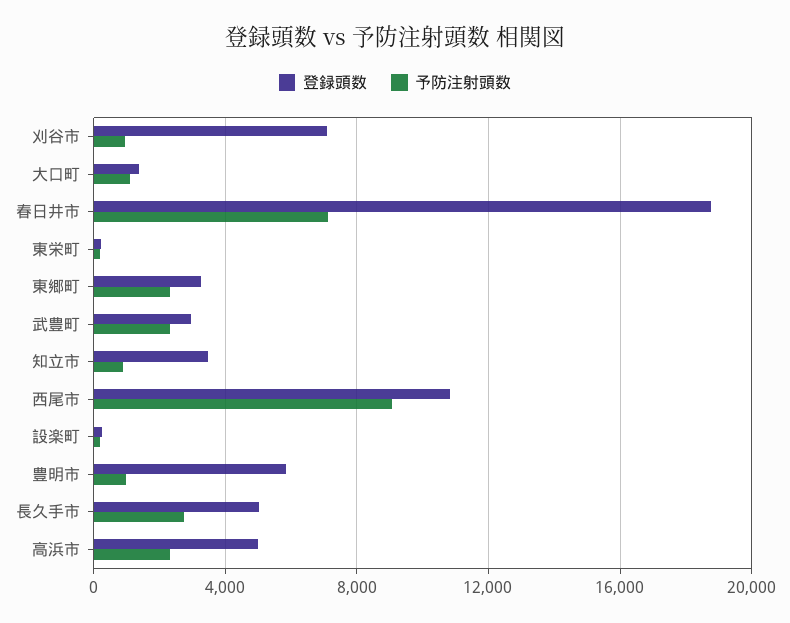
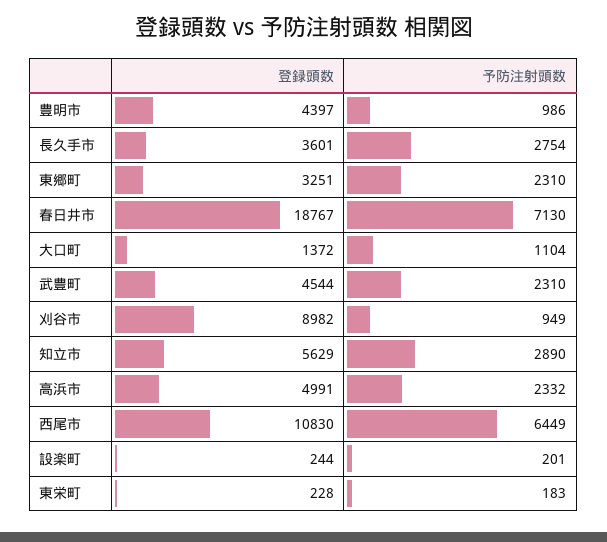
登録頭数, 刈谷市: 7000 -> 8982
登録頭数, 武豊町: 3000 -> 4544
登録頭数, 知立市: 3500 -> 5629
予防注射頭数, 知立市: 1000 -> 2890
予防注射頭数, 西尾市: 9000 -> 6449
登録頭数, 豊明市: 6000 -> 4397
登録頭数, 長久手市: 5000 -> 3601

